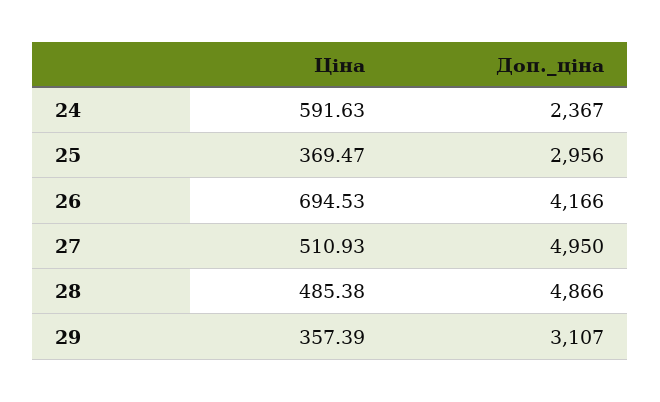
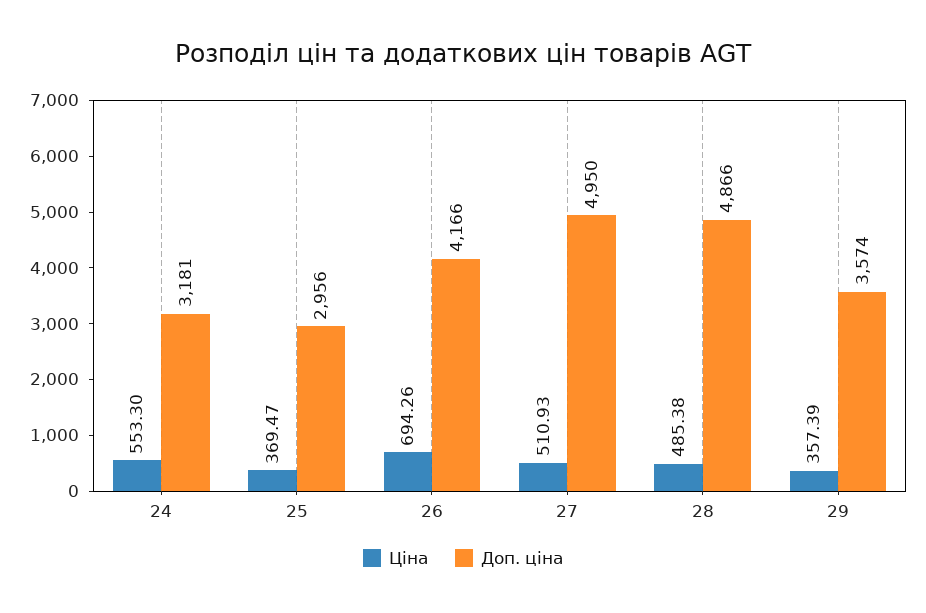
Ціна, 24: 591.63 -> 553.3
Доп._ціна, 24: 2367 -> 3181
Ціна, 26: 694.53 -> 694.26
Доп._ціна, 29: 3107 -> 3574

